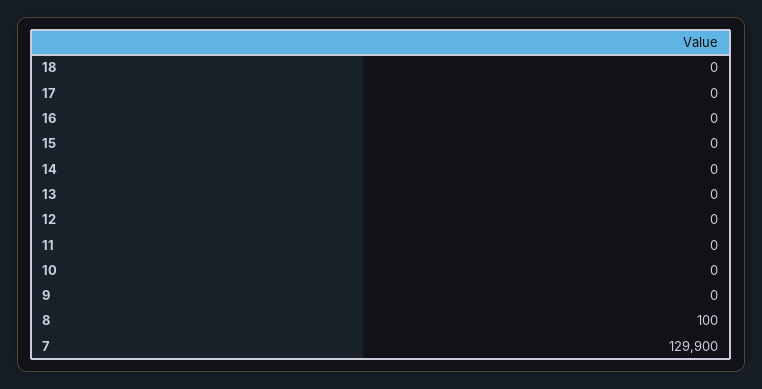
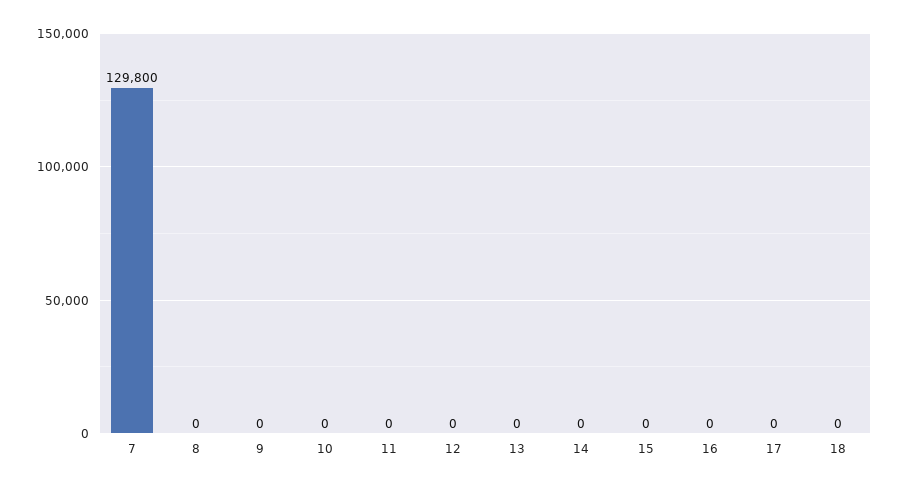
8: 100 -> 0
7: 129900 -> 129800

